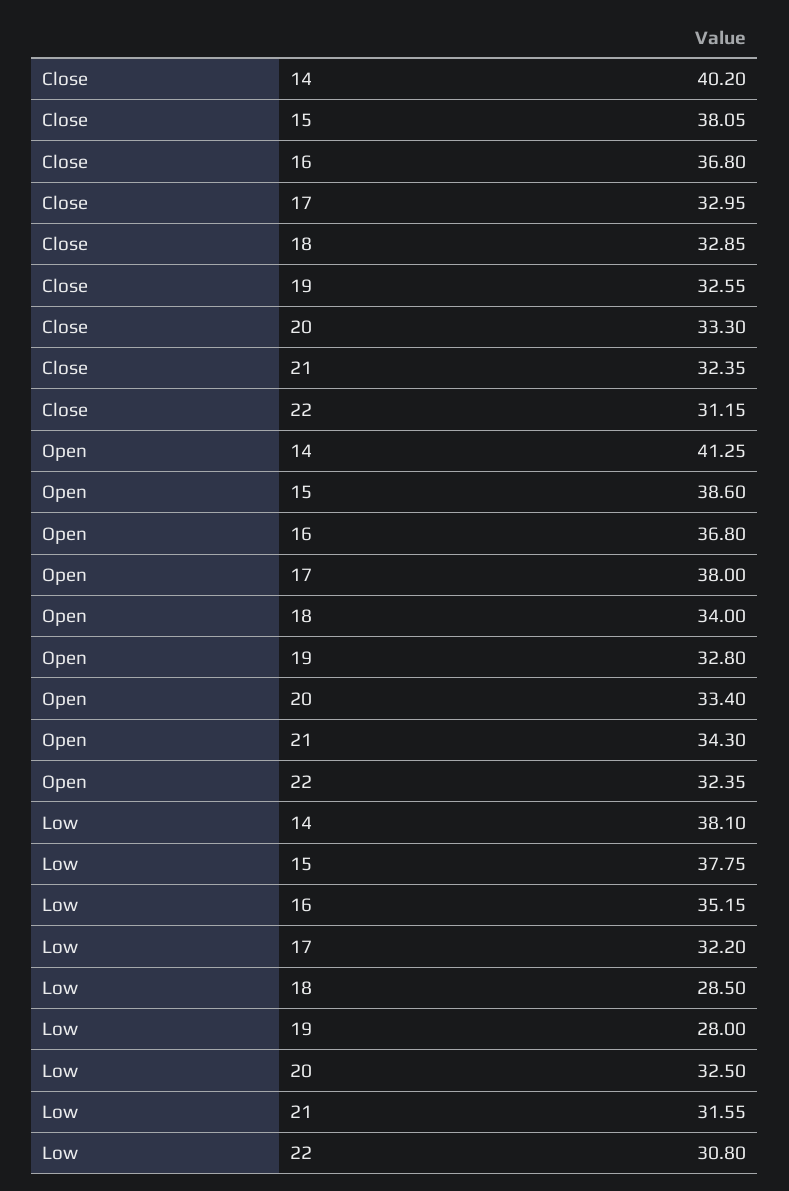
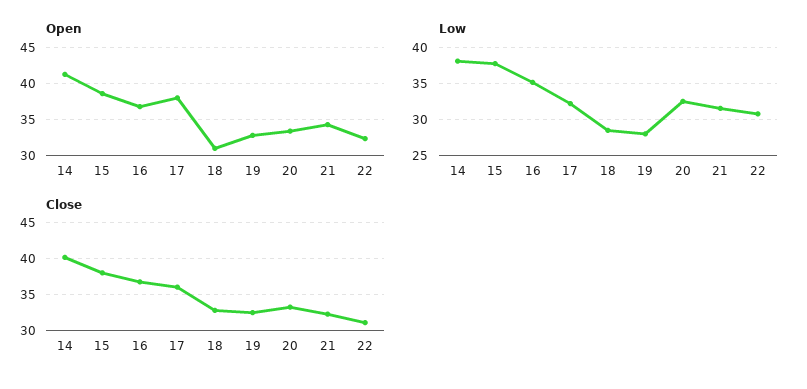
Close, 17: 32.95 -> 36
Open, 18: 34 -> 31

